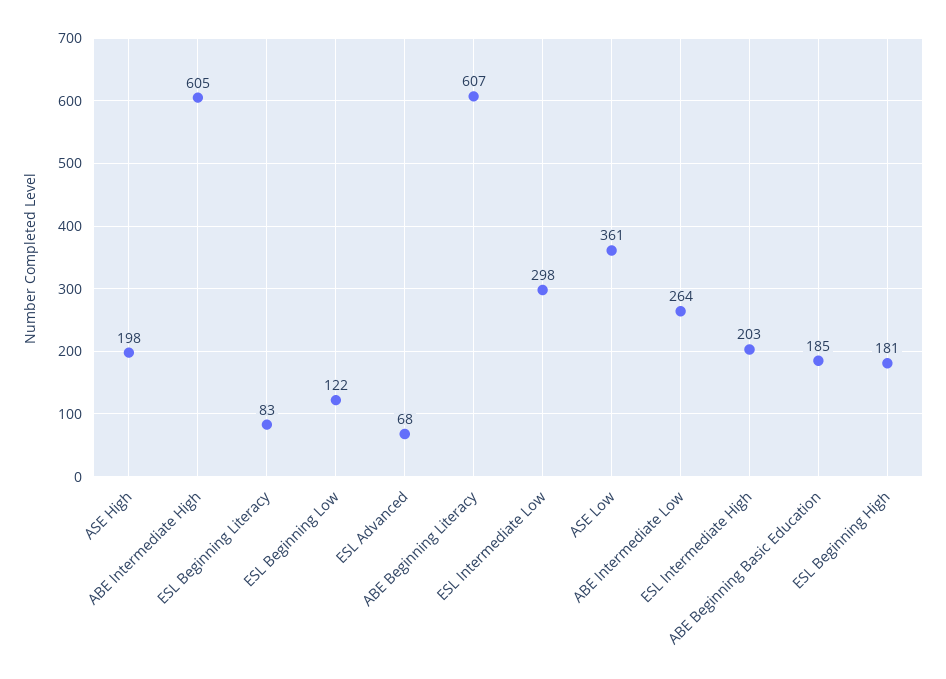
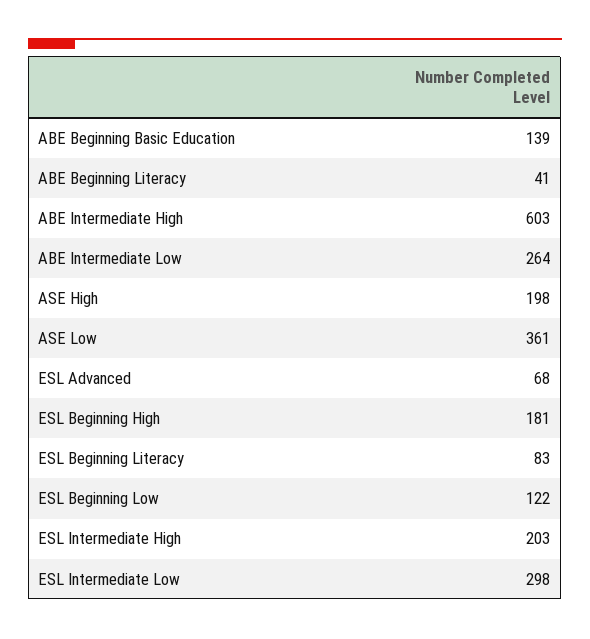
ABE Intermediate High: 605 -> 603
ABE Beginning Literacy: 607 -> 41
ABE Beginning Basic Education: 185 -> 139

